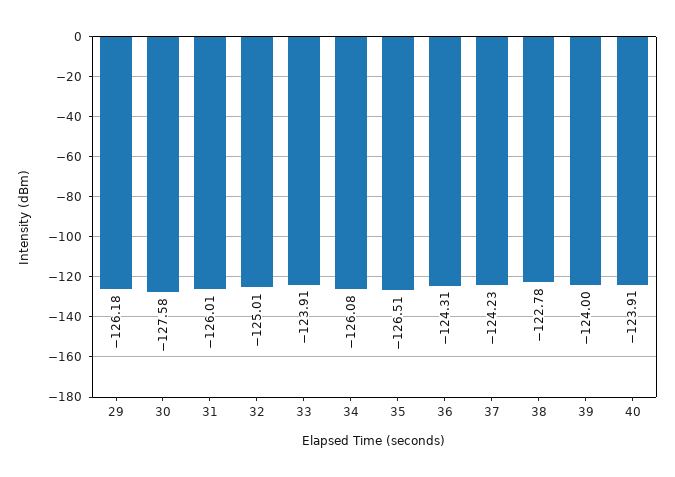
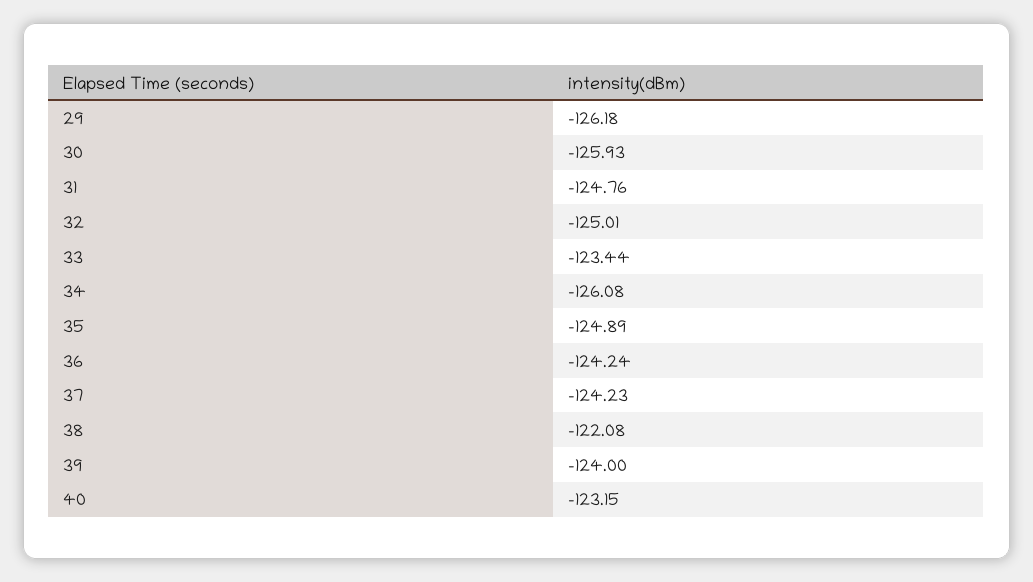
30: -127.58 -> -125.93
31: -126.01 -> -124.76
33: -123.91 -> -123.44
35: -126.51 -> -124.89
36: -124.31 -> -124.24
38: -122.78 -> -122.08
40: -123.91 -> -123.15

